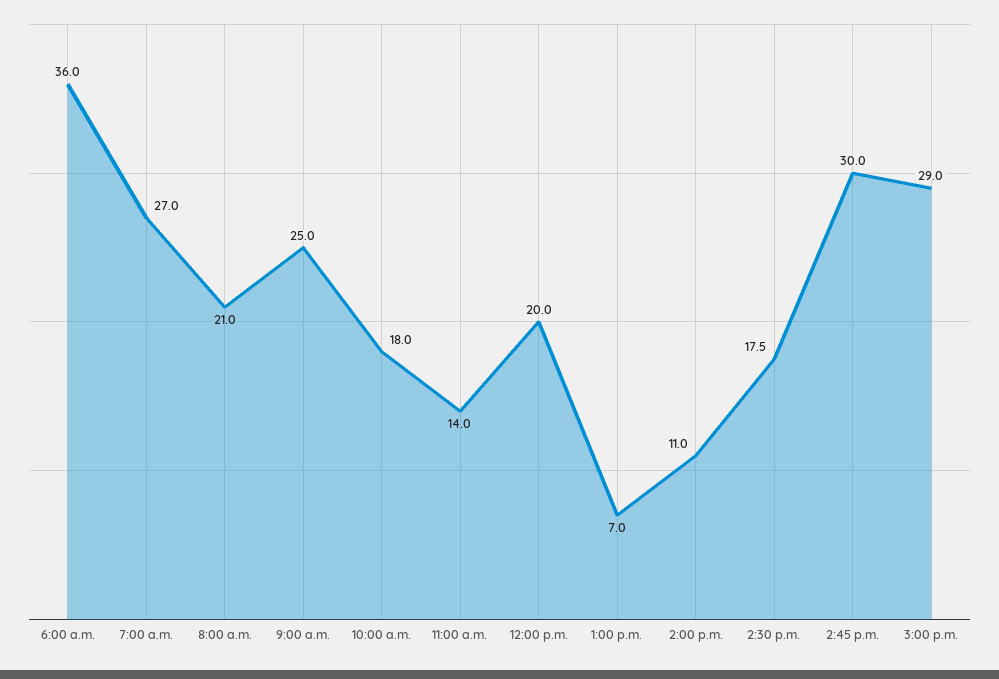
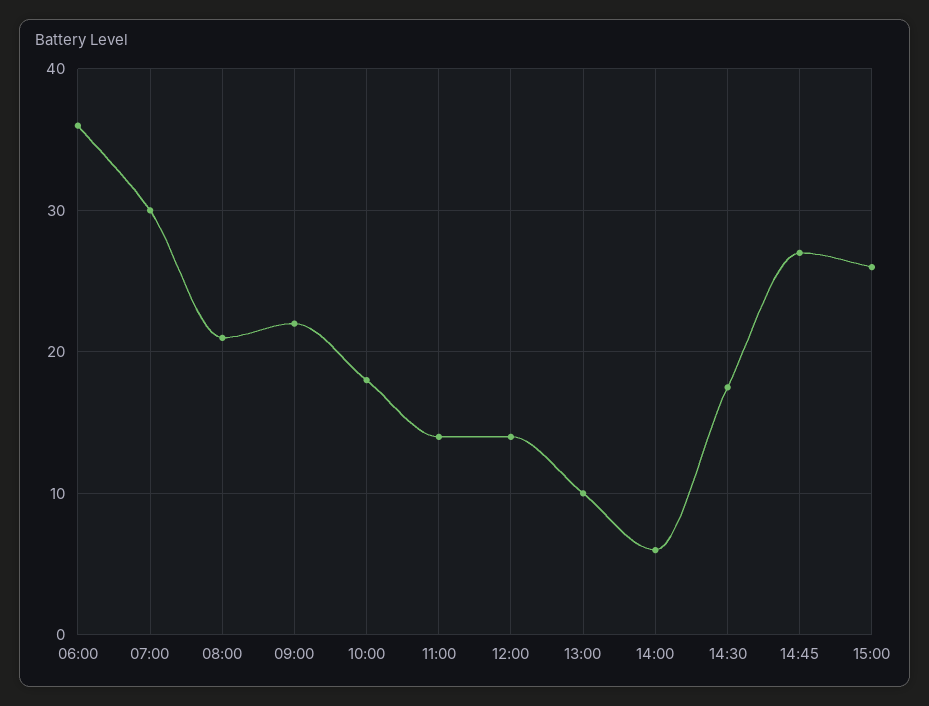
7:00 a.m.: 27 -> 30
9:00 a.m.: 25 -> 22
12:00 p.m.: 20 -> 14
1:00 p.m.: 7 -> 10
2:00 p.m.: 11 -> 6
2:45 p.m.: 30 -> 27
3:00 p.m.: 29 -> 26

